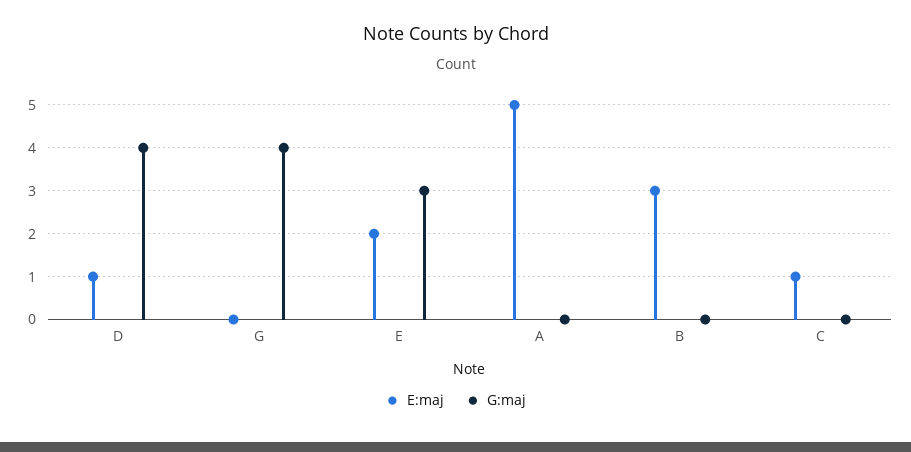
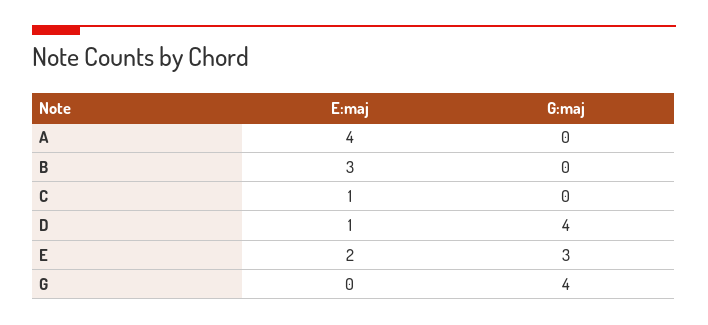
E:maj, A: 5 -> 4

